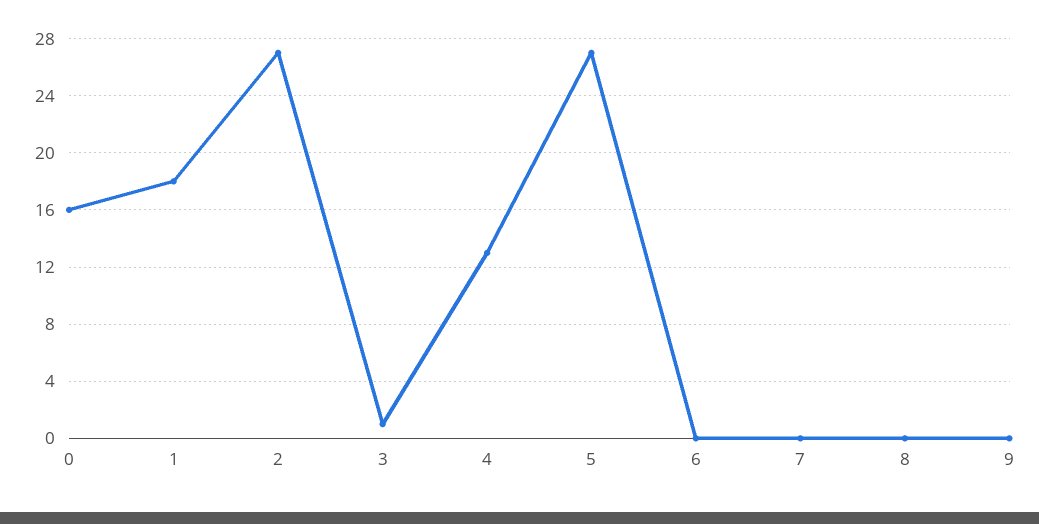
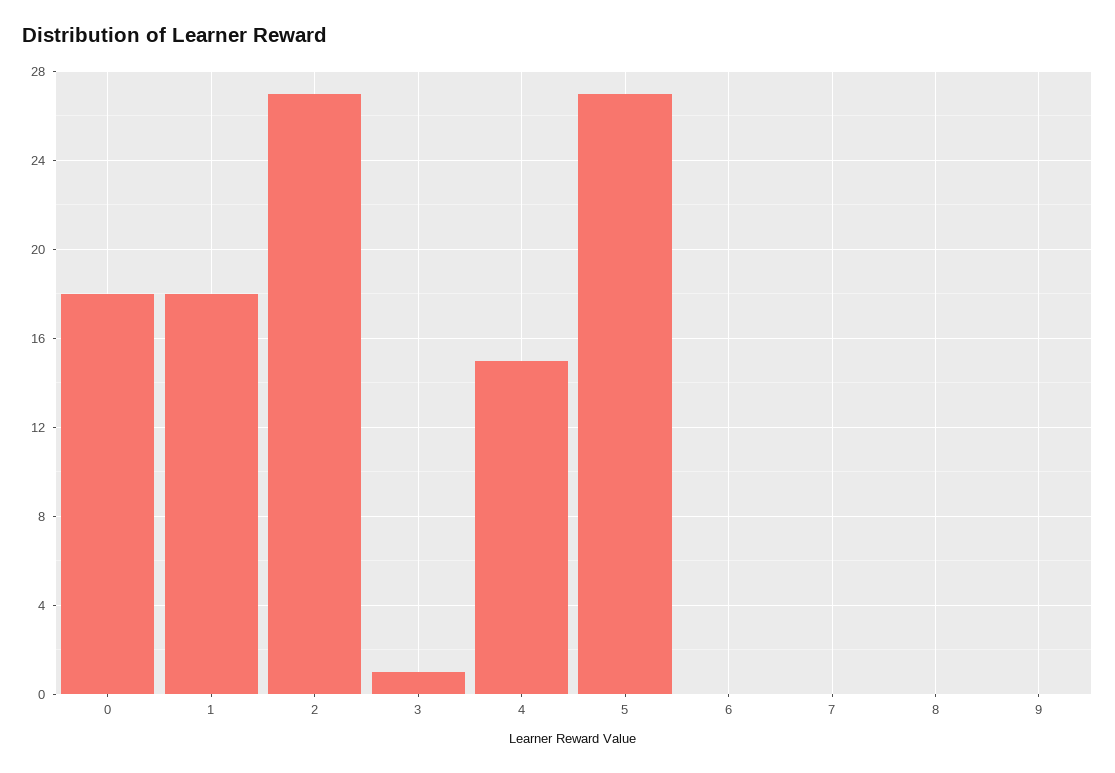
0: 16 -> 18
4: 13 -> 15

